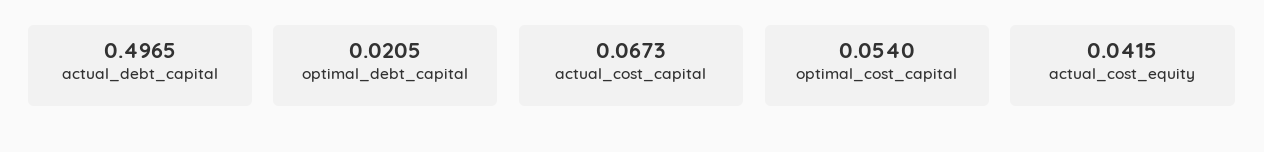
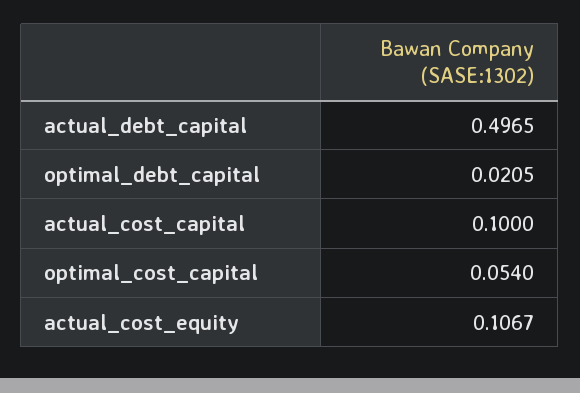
actual_cost_capital: 0.0673 -> 0.1
actual_cost_equity: 0.0415 -> 0.1067

